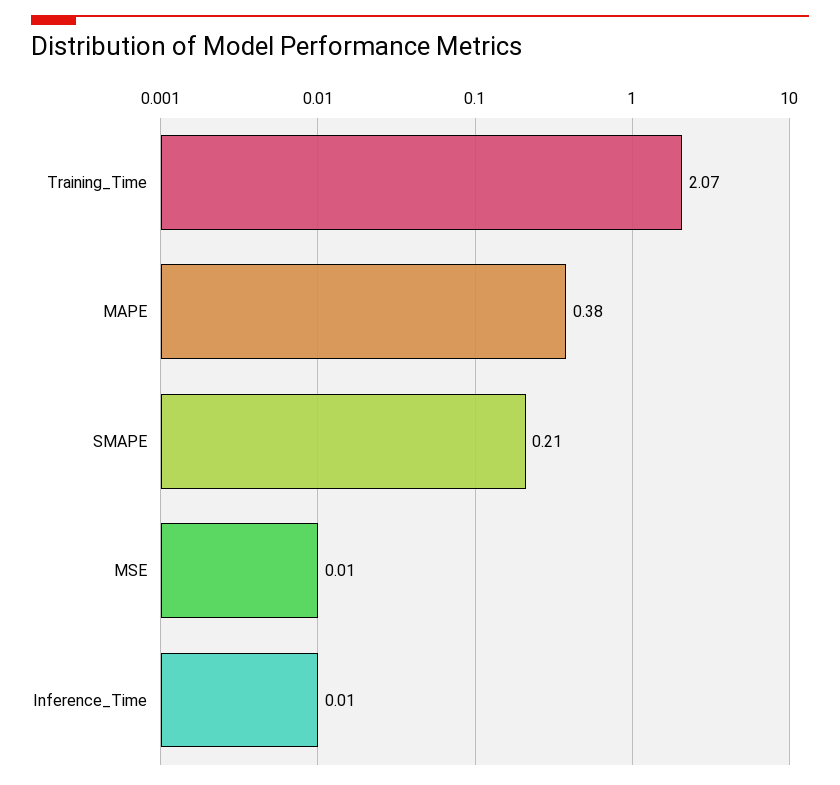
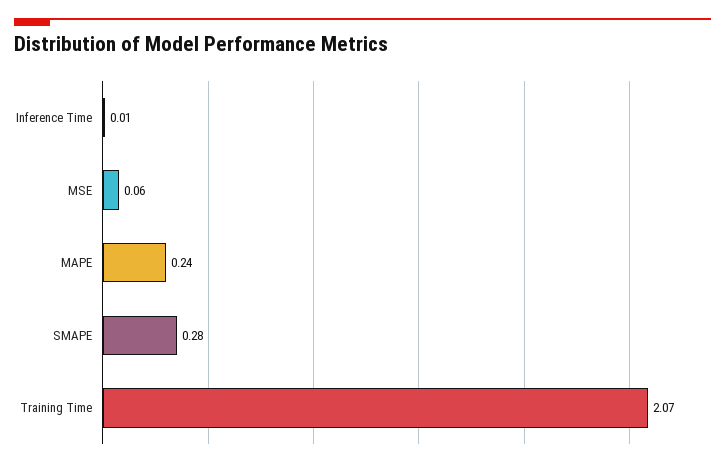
MAPE: 0.38 -> 0.24
SMAPE: 0.21 -> 0.28
MSE: 0.01 -> 0.06

